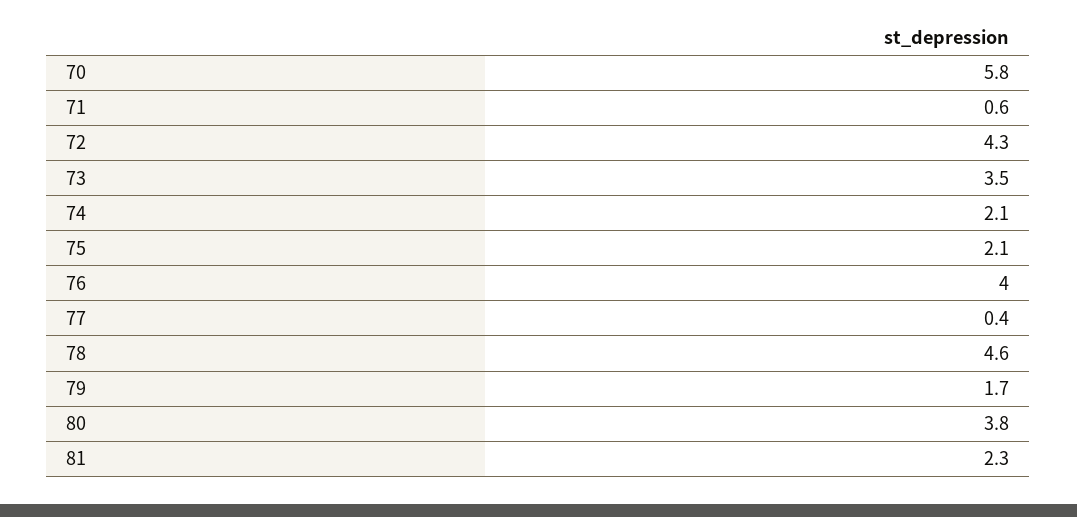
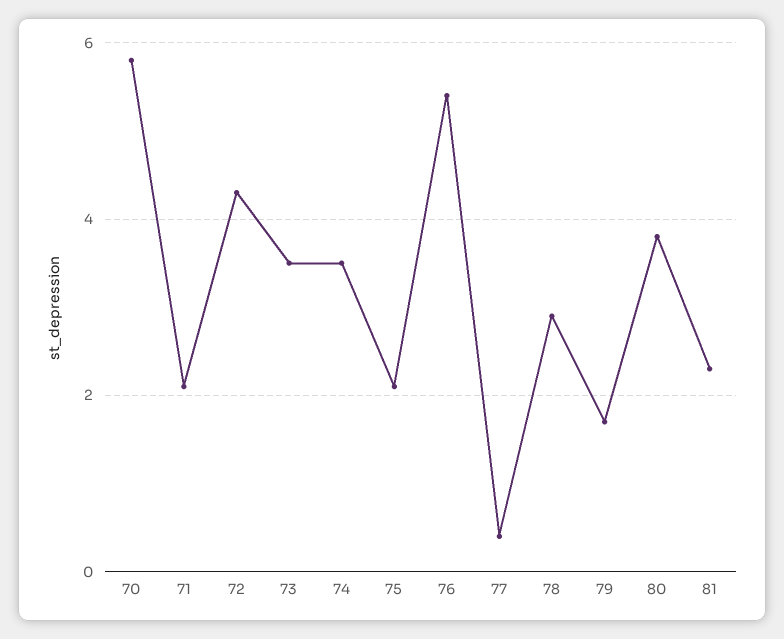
71: 0.6 -> 2
74: 2.1 -> 3.5
76: 4 -> 5.5
78: 4.6 -> 3

